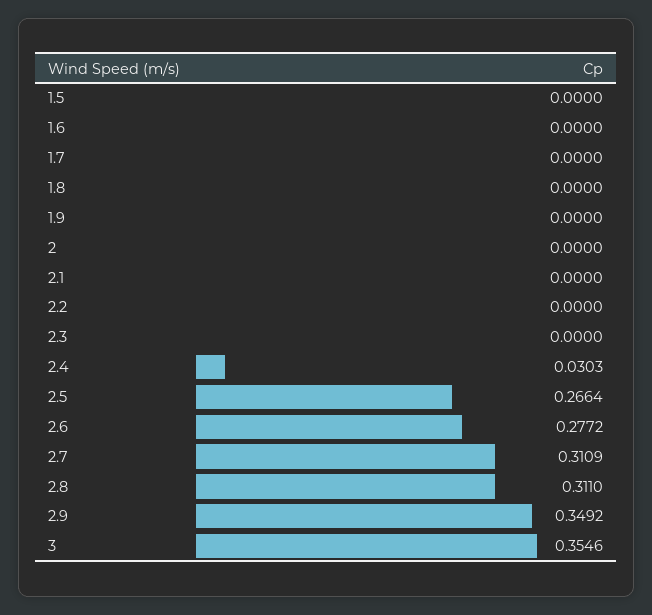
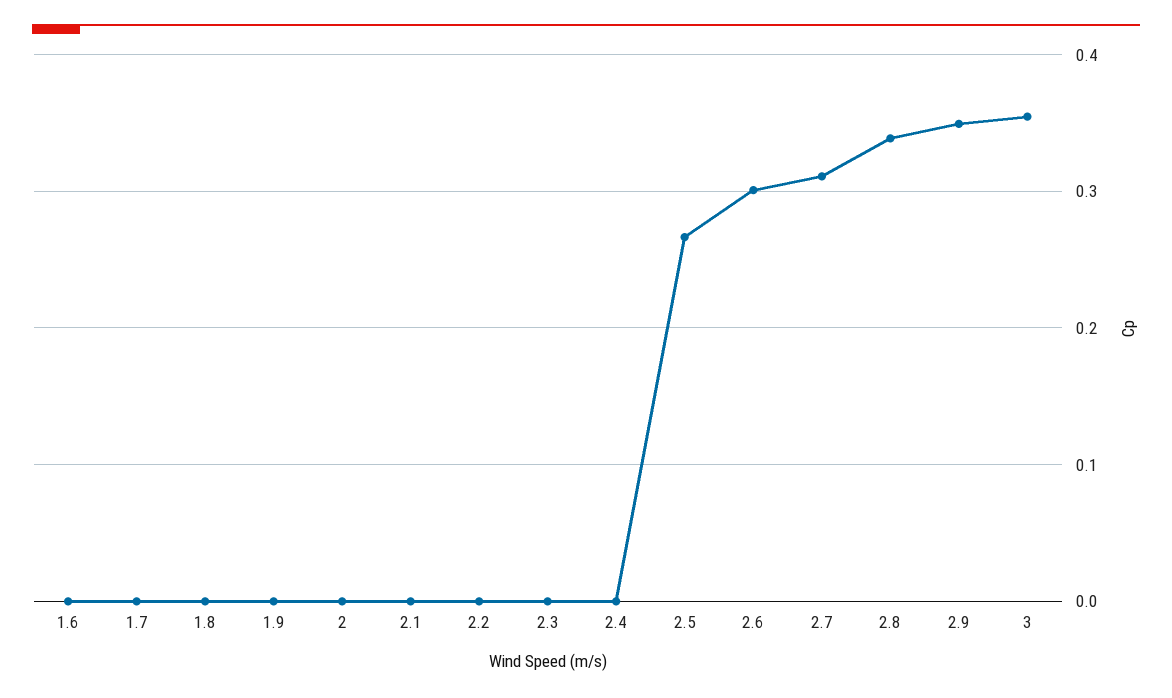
1.5: 0 -> none
2.4: 0.0303 -> 0
2.6: 0.2772 -> 0.3
2.8: 0.311 -> 0.34

